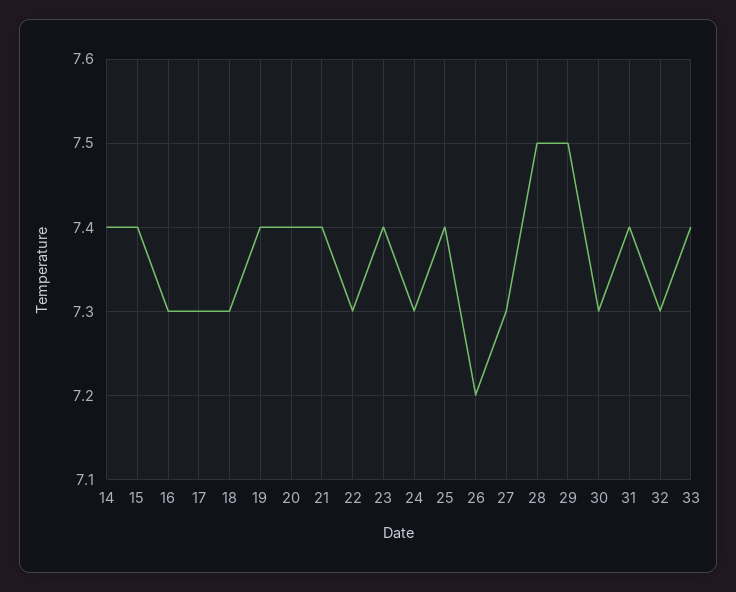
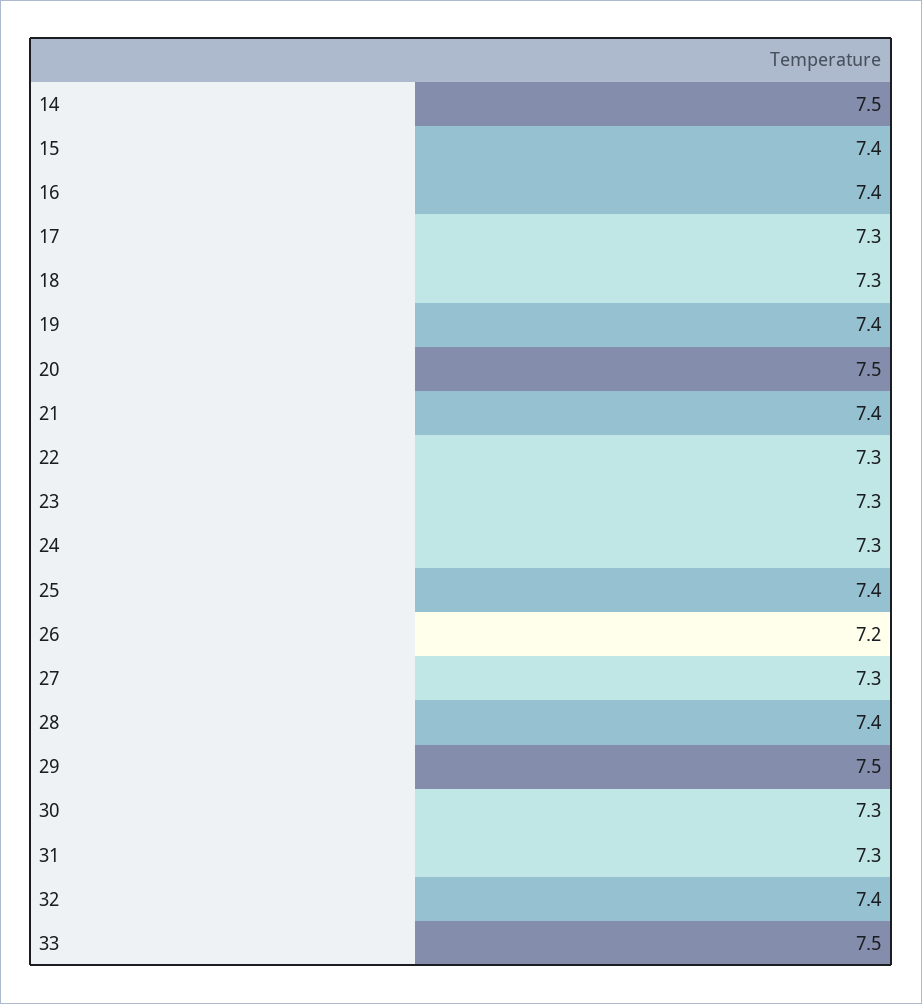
14: 7.4 -> 7.5
16: 7.3 -> 7.4
20: 7.4 -> 7.5
23: 7.4 -> 7.3
28: 7.5 -> 7.4
31: 7.4 -> 7.3
32: 7.3 -> 7.4
33: 7.4 -> 7.5

